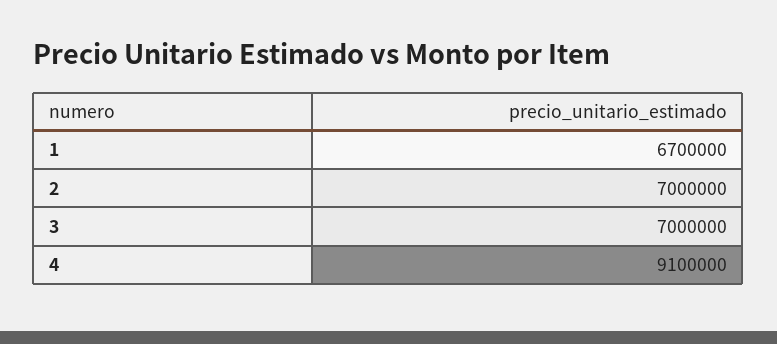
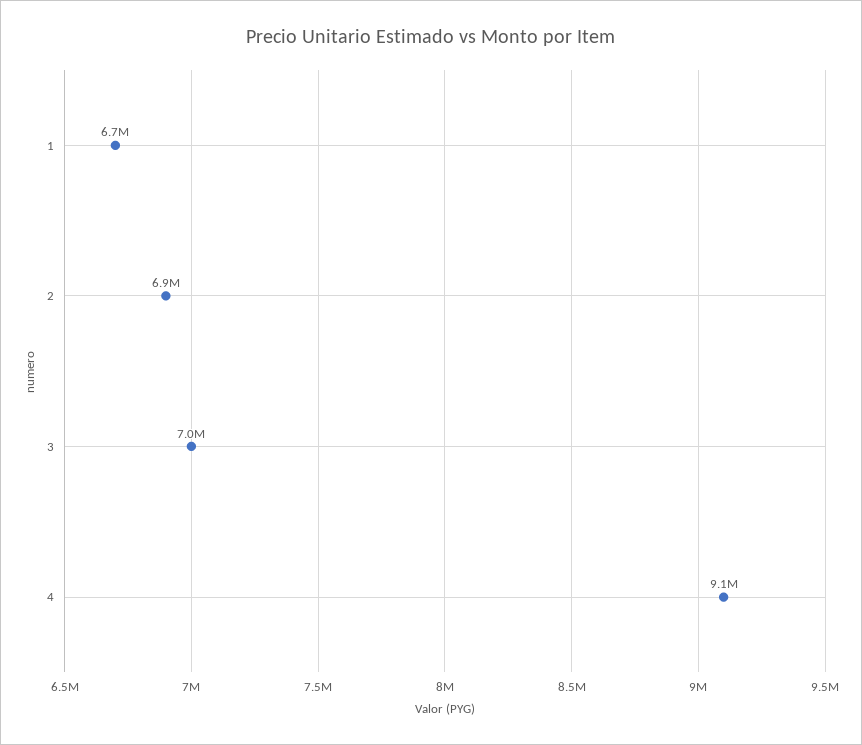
2: 7000000 -> 6900000

